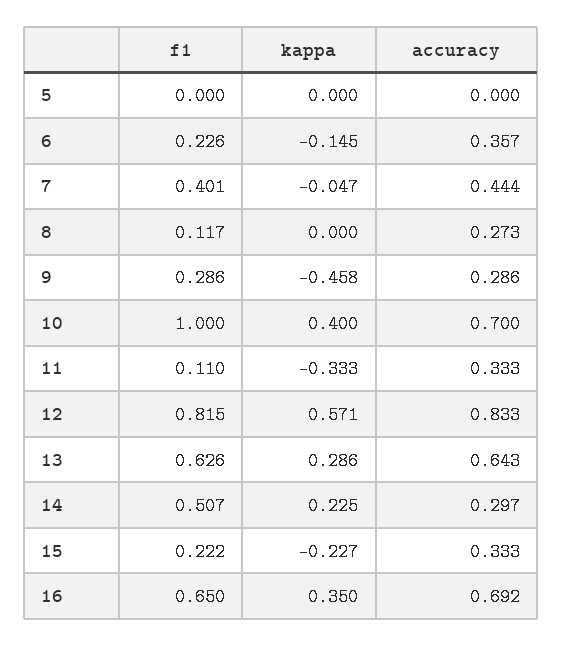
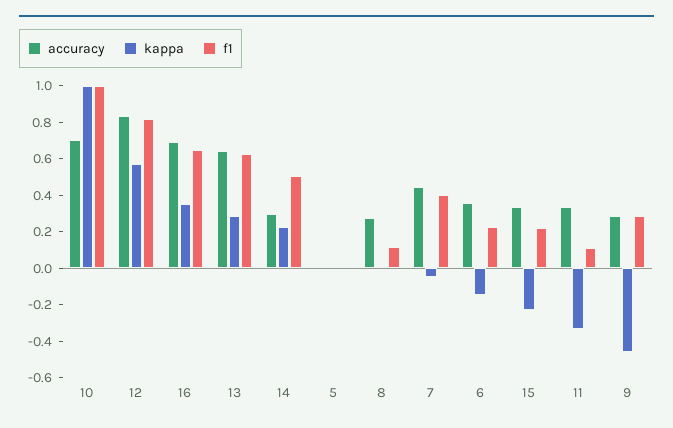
kappa, 10: 0.4 -> 1

